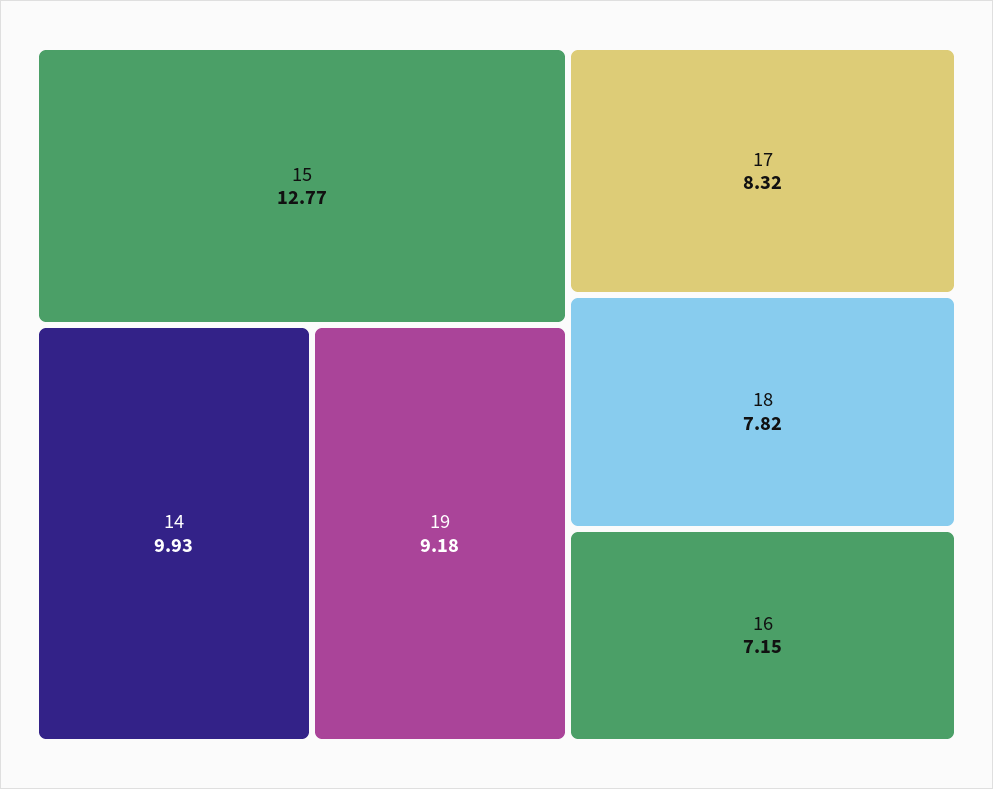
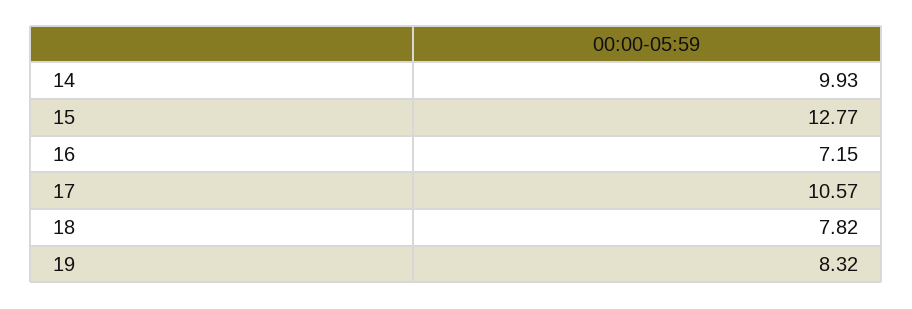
19: 9.18 -> 8.32
17: 8.32 -> 10.57

